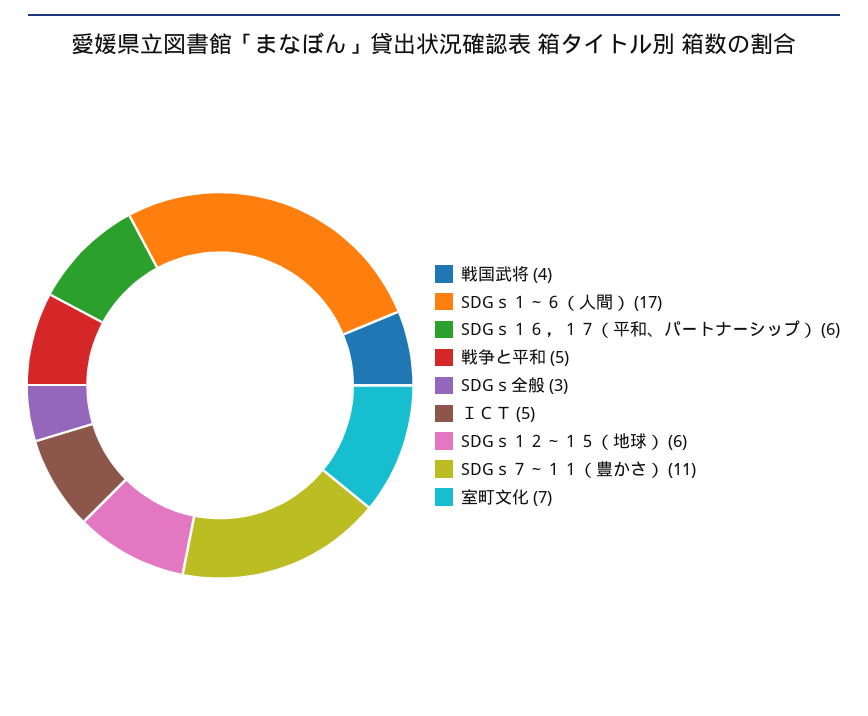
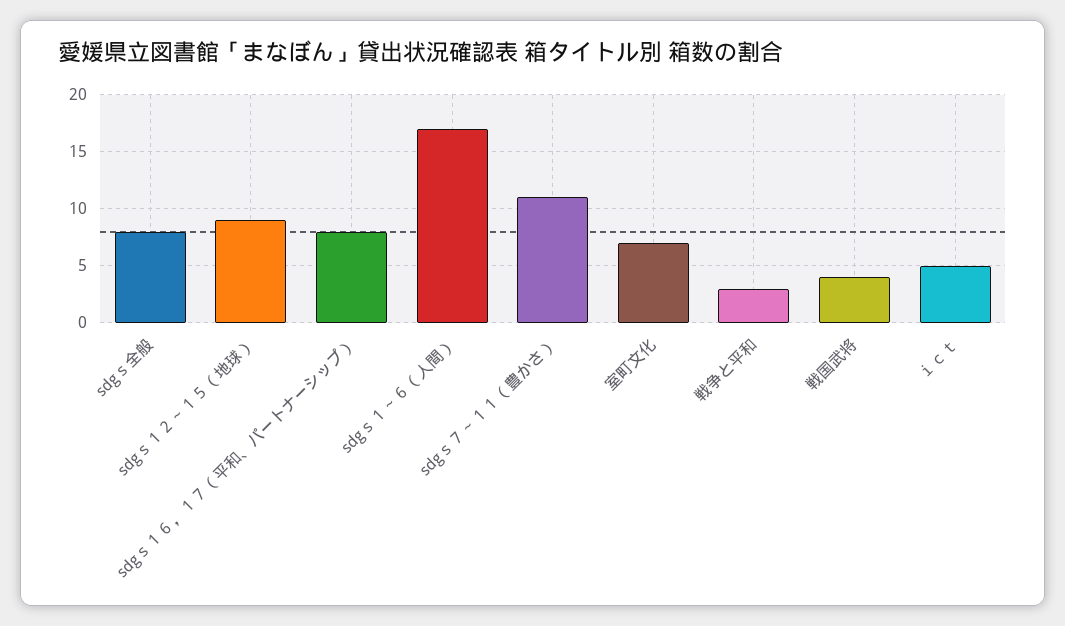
SDGｓ１６，１７（平和、パートナーシップ）: 6 -> 8
戦争と平和: 5 -> 3
SDGｓ全般: 3 -> 8
SDGｓ１２～１５（地球）: 6 -> 9

